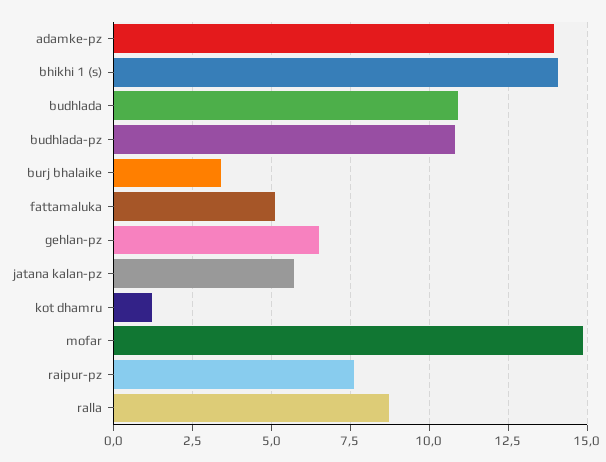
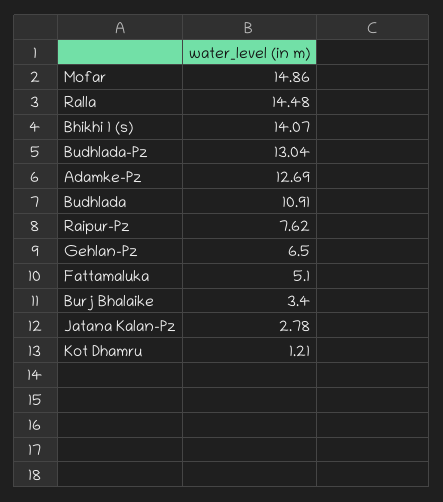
adamke-pz: 14 -> 12.69
budhlada-pz: 10.75 -> 13.04
jatana kalan-pz: 5.75 -> 2.78
ralla: 8.75 -> 14.48

